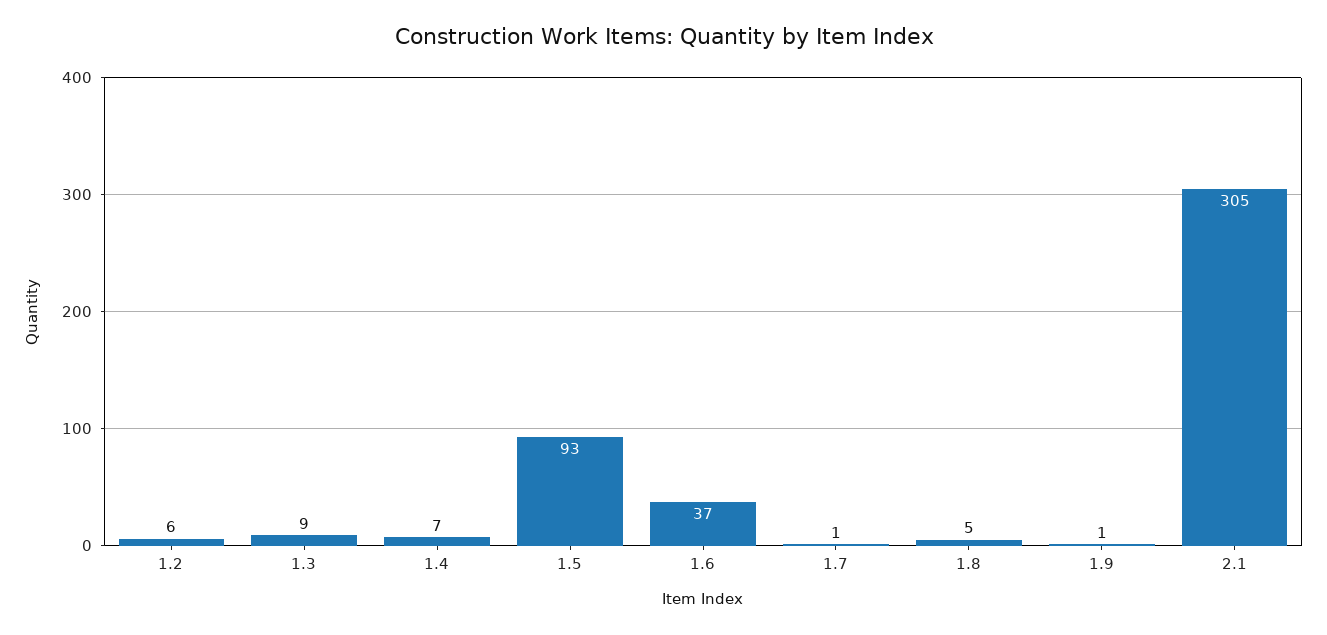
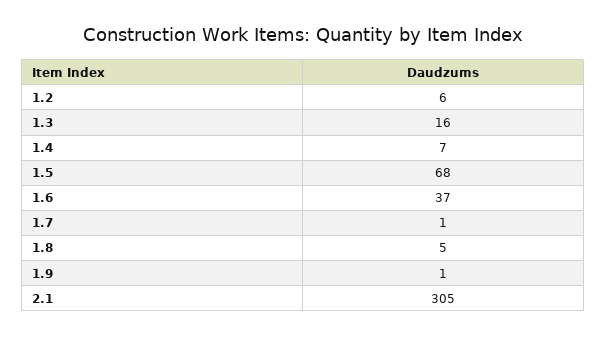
1.3: 9 -> 16
1.5: 93 -> 68

